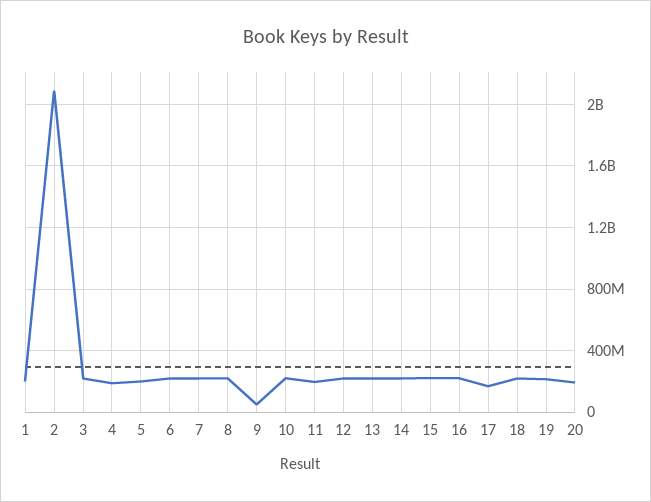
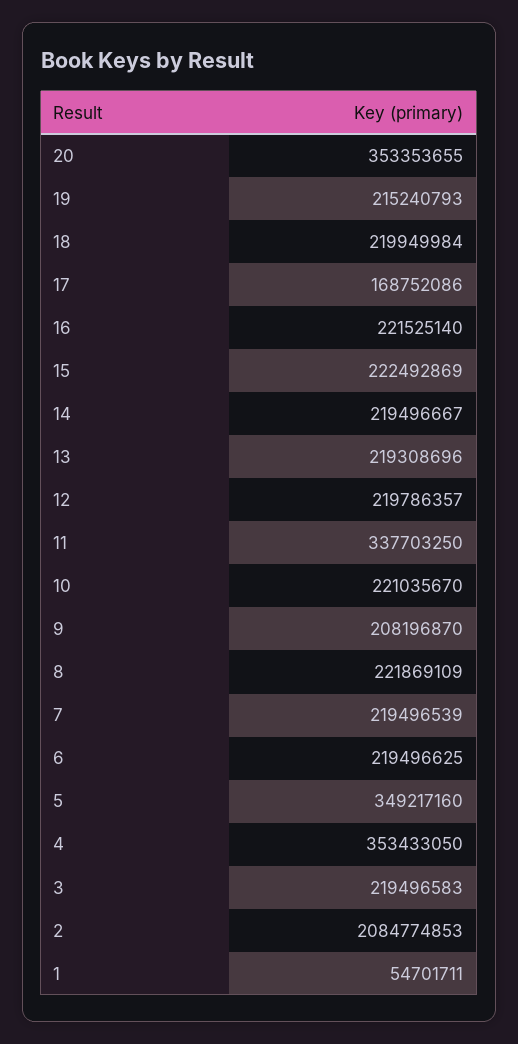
1: 200000000 -> 54701711
4: 200000000 -> 353433050
5: 200000000 -> 349217160
9: 50000000 -> 208196870
11: 200000000 -> 337703250
20: 200000000 -> 353353655

